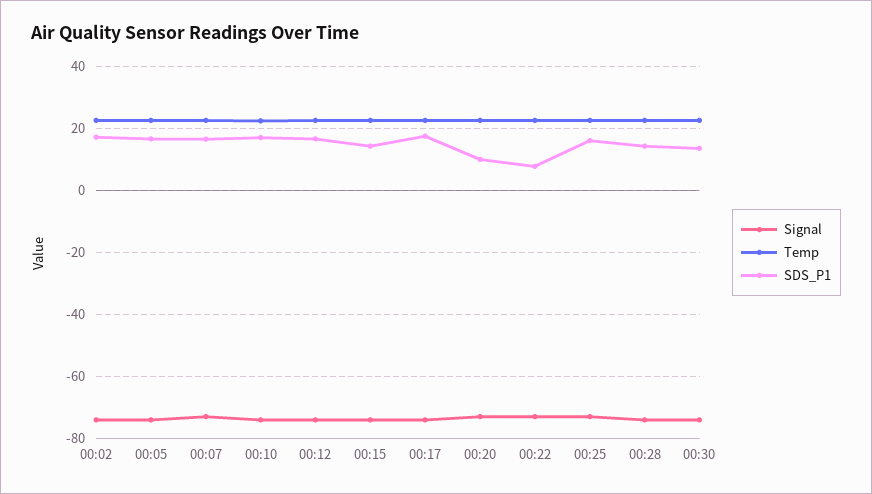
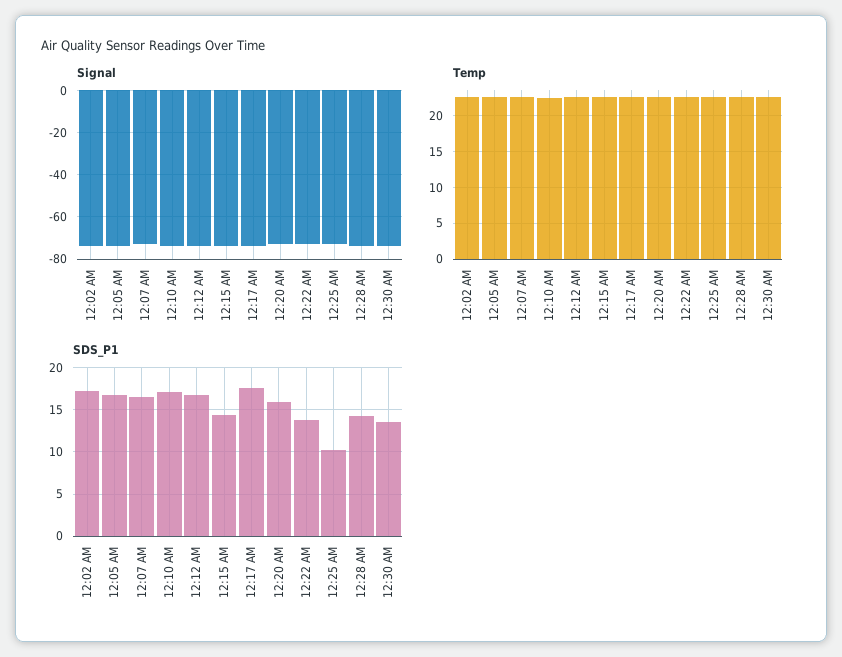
SDS_P1, 00:20: 10 -> 16
SDS_P1, 00:22: 8 -> 14
SDS_P1, 00:25: 16 -> 10

